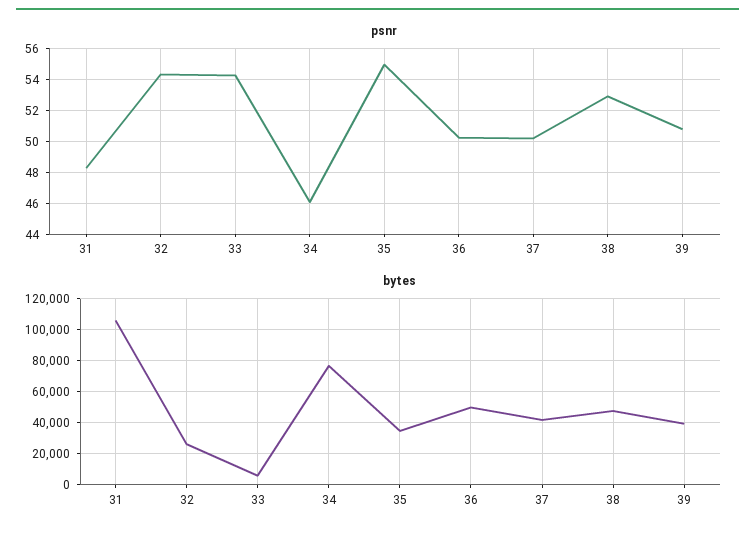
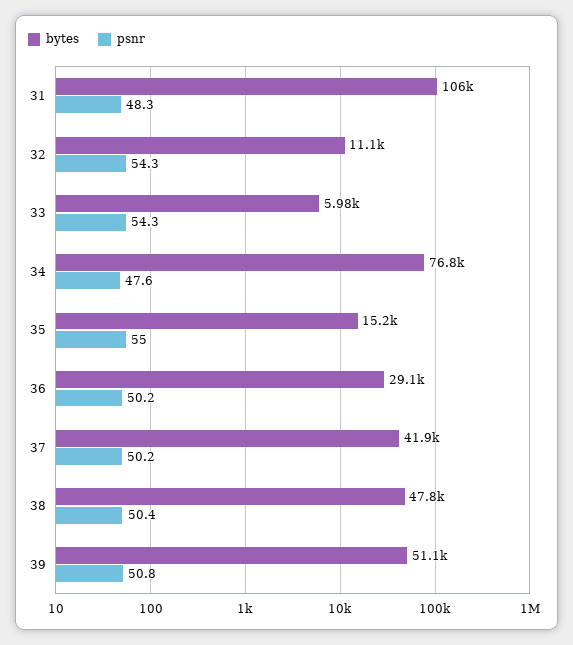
psnr, 34: 46 -> 47.6
psnr, 38: 53 -> 50.4
bytes, 32: 25000 -> 11100
bytes, 35: 35000 -> 15200
bytes, 36: 50000 -> 29100
bytes, 39: 40000 -> 51100

